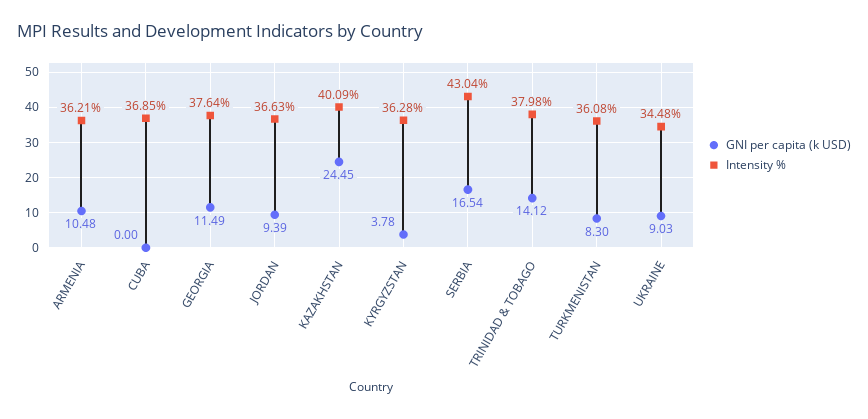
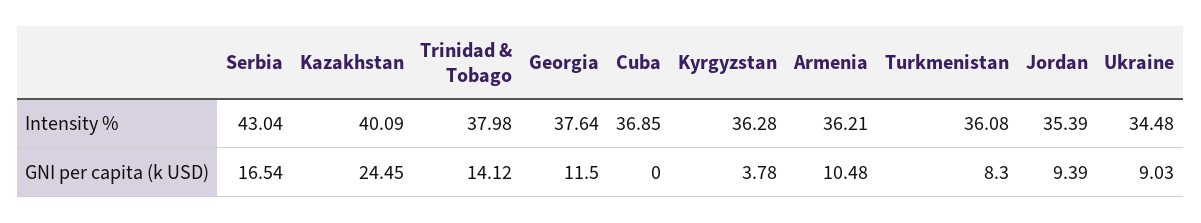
GNI per capita (k USD), GEORGIA: 11.49 -> 11.5
Intensity %, JORDAN: 36.63 -> 35.39

